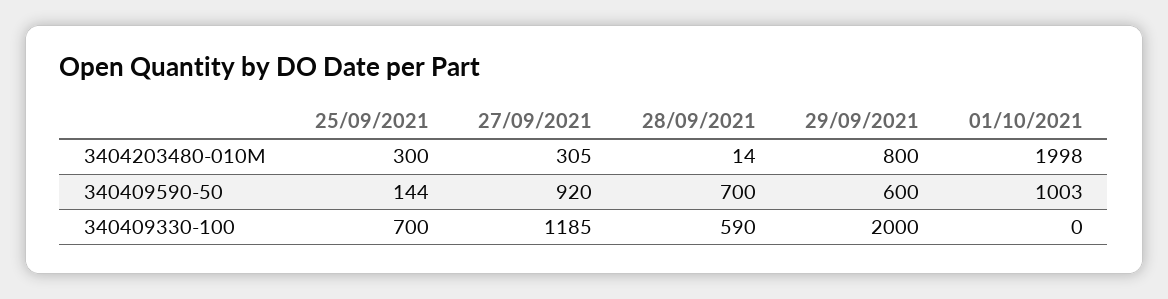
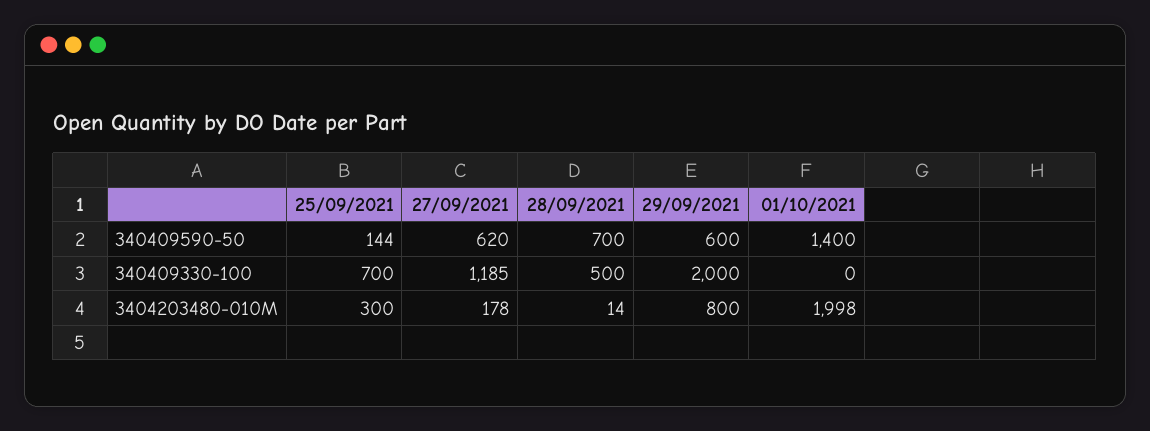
27/09/2021, 3404203480-010M: 305 -> 178
27/09/2021, 340409590-50: 920 -> 620
01/10/2021, 340409590-50: 1003 -> 1400
28/09/2021, 340409330-100: 590 -> 500

